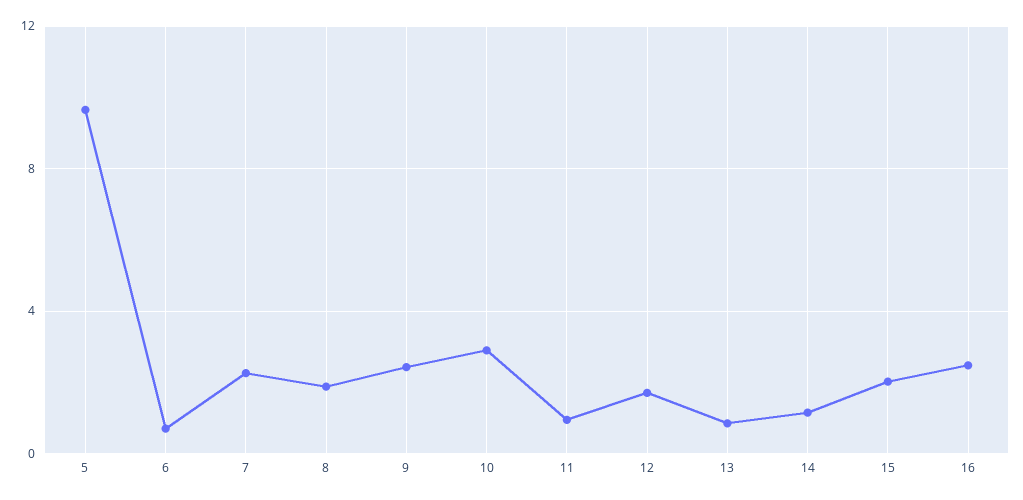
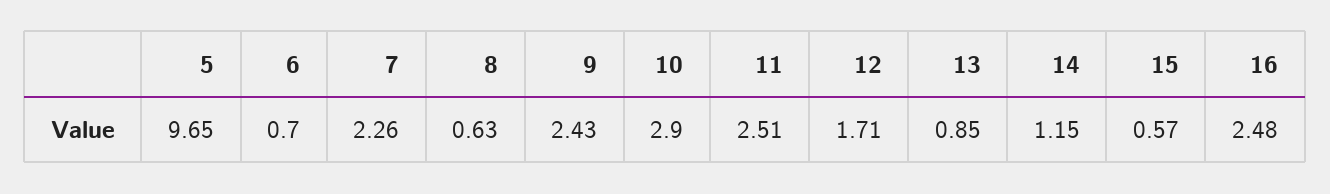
8: 2 -> 0.63
11: 1 -> 2.51
15: 2 -> 0.57

